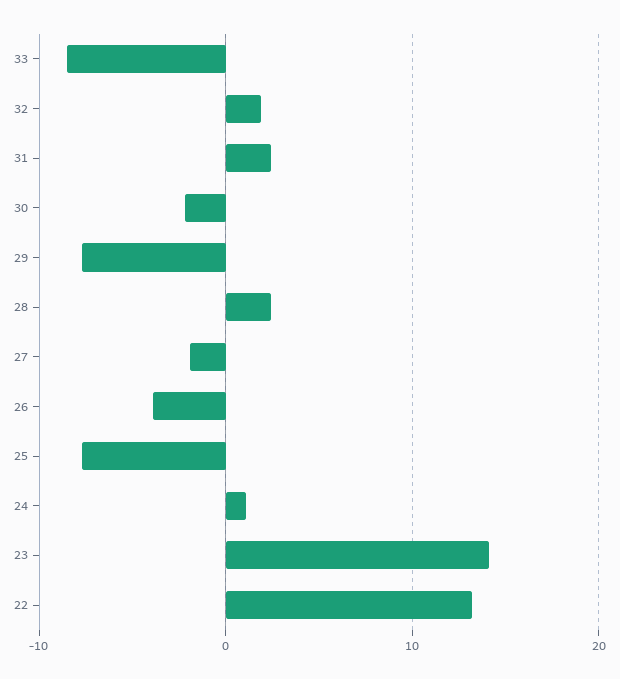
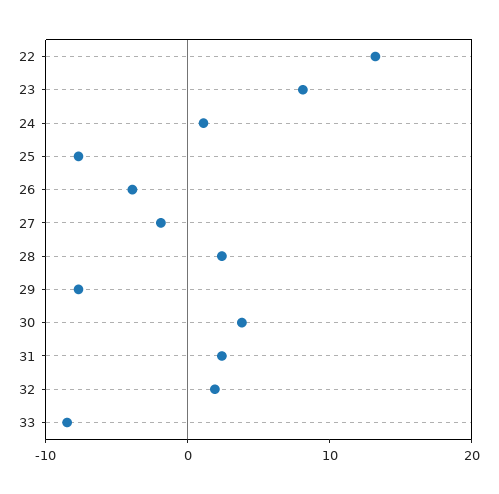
30: -2 -> 4
23: 14 -> 8

